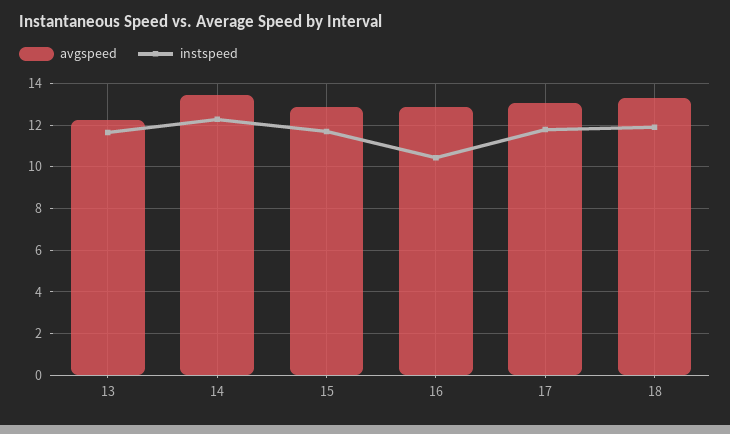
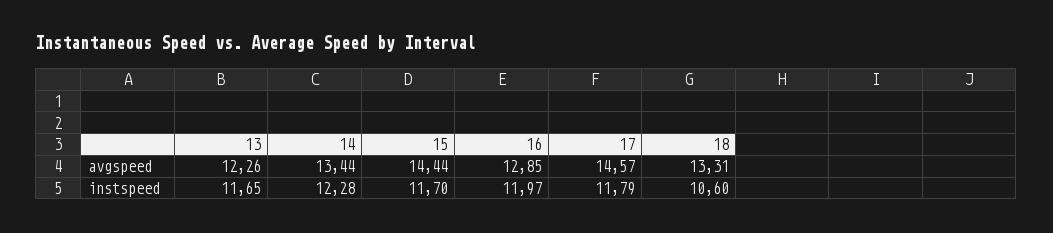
avgspeed, 15: 13 -> 14.44
instspeed, 16: 10.5 -> 11.97
avgspeed, 17: 13 -> 14.57
instspeed, 18: 12 -> 10.6

